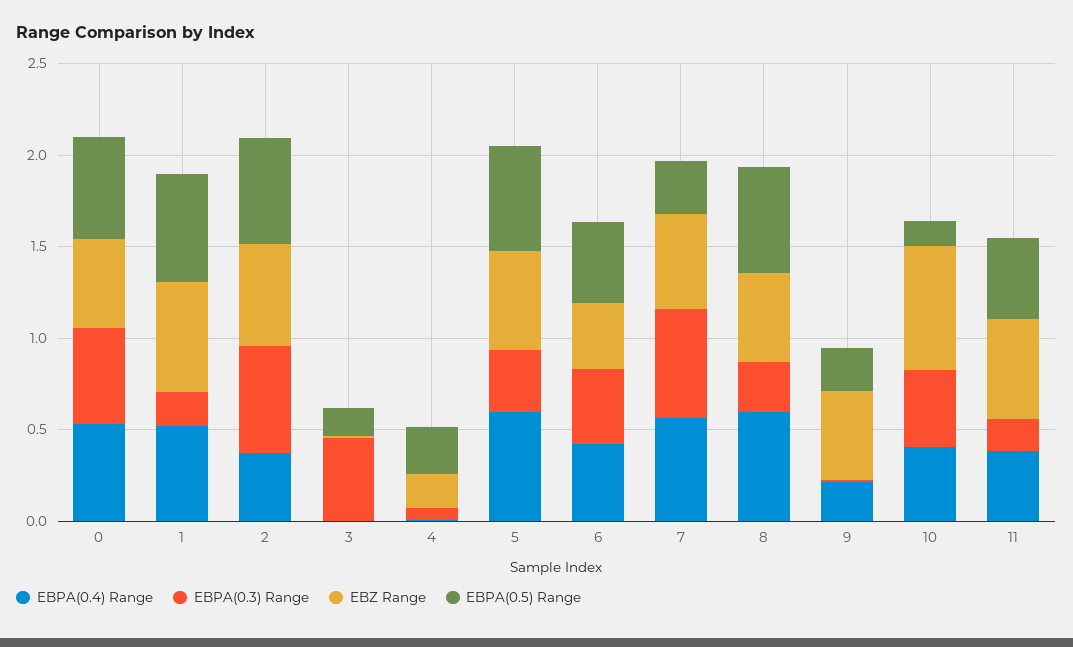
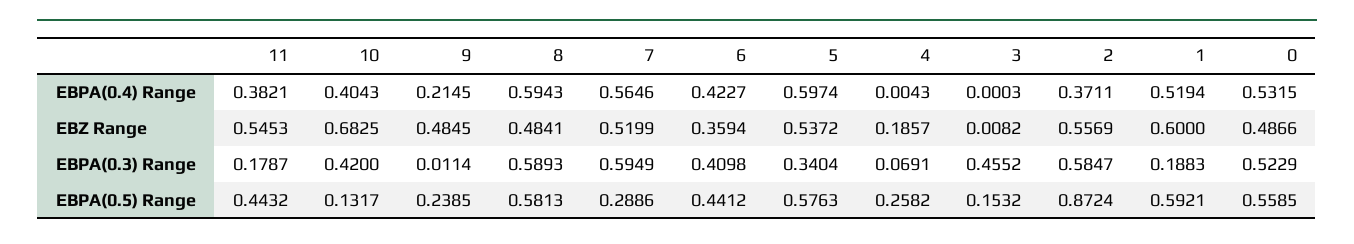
EBPA(0.5) Range, 2: 0.6 -> 0.8724
EBPA(0.3) Range, 8: 0.3 -> 0.5893

